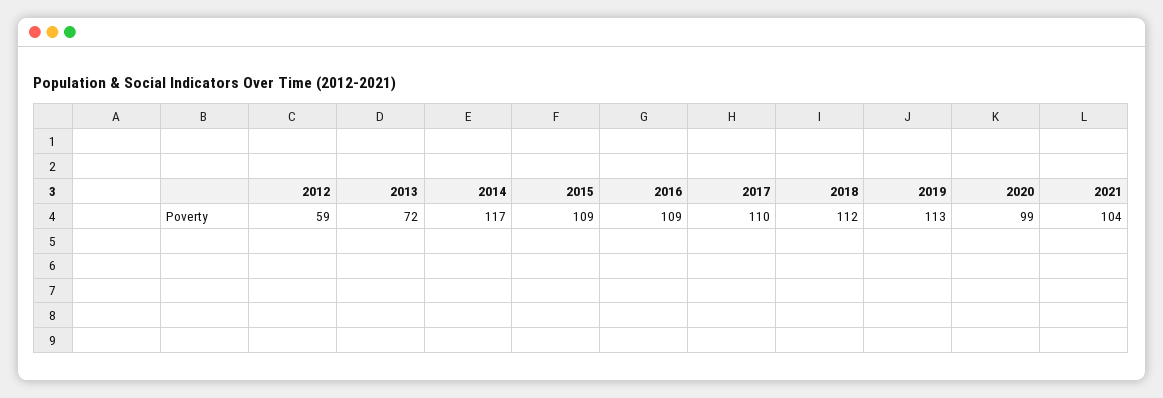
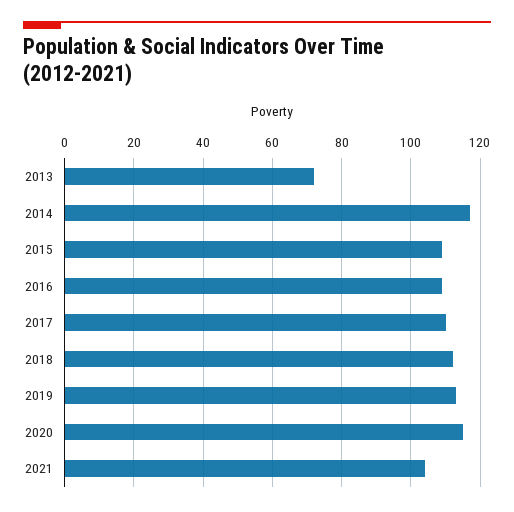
2012: 59 -> none
2020: 99 -> 115

